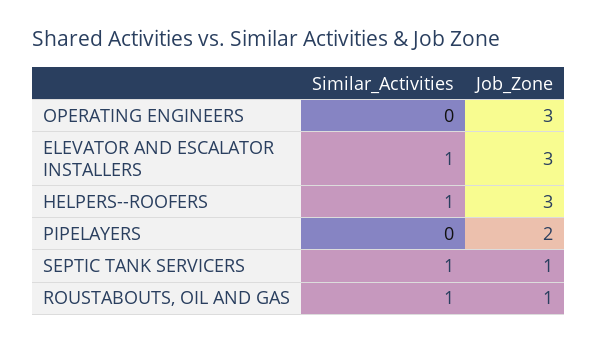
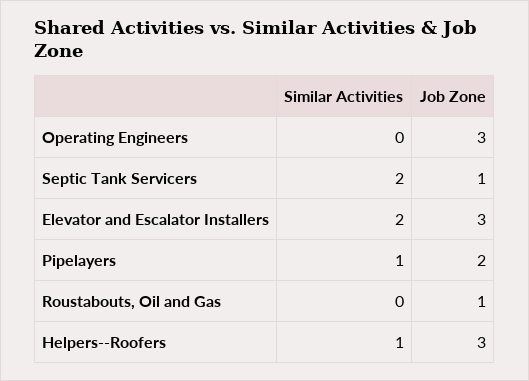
Similar_Activities, ELEVATOR AND ESCALATOR INSTALLERS: 1 -> 2
Similar_Activities, PIPELAYERS: 0 -> 1
Similar_Activities, SEPTIC TANK SERVICERS: 1 -> 2
Similar_Activities, ROUSTABOUTS, OIL AND GAS: 1 -> 0

